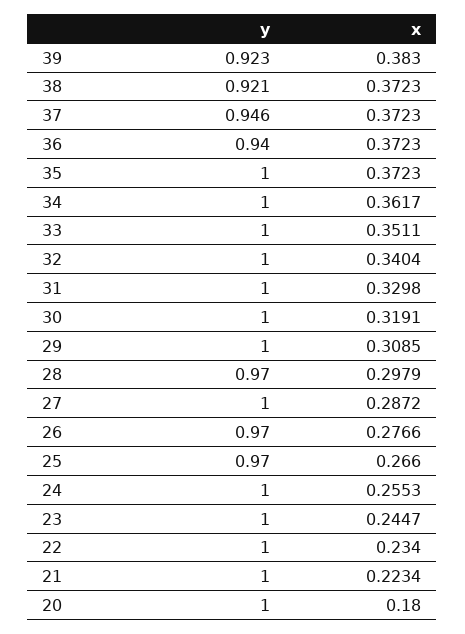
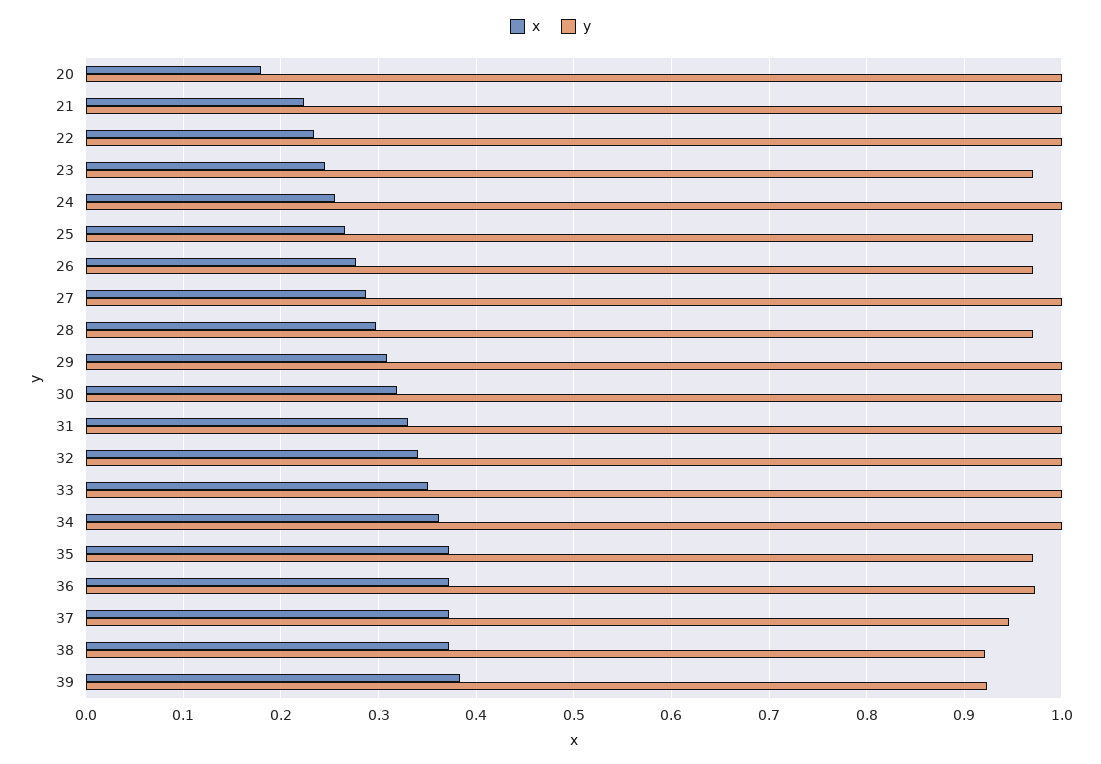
y, 36: 0.94 -> 0.97
y, 35: 1 -> 0.97
y, 23: 1 -> 0.97

